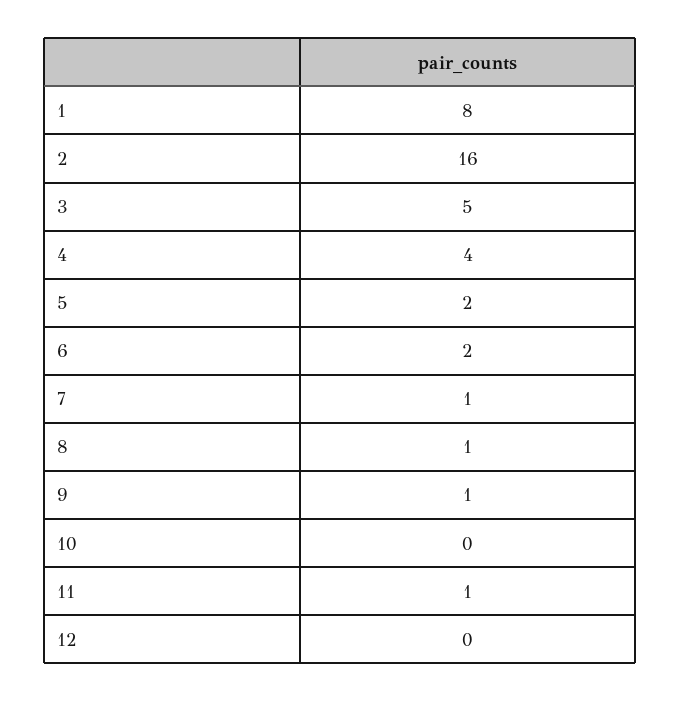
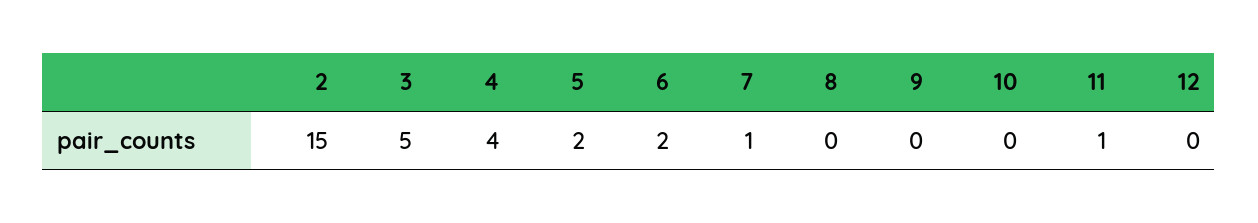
1: 8 -> none
2: 16 -> 15
8: 1 -> 0
9: 1 -> 0

